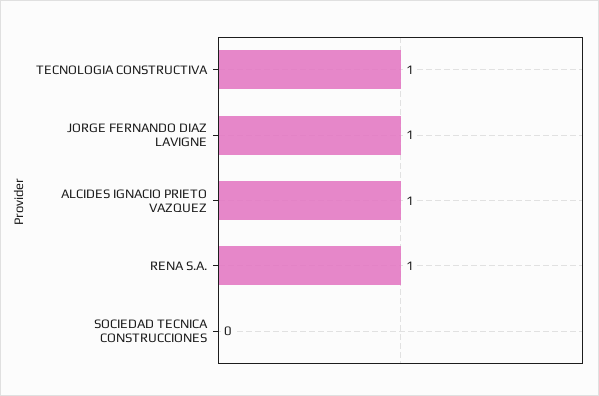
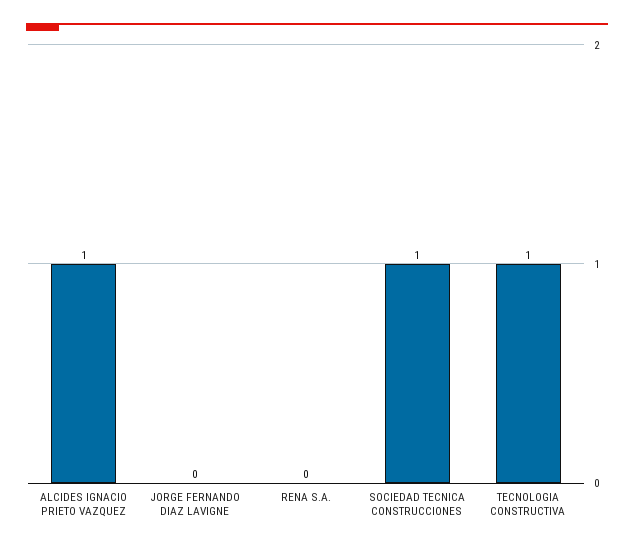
JORGE FERNANDO DIAZ LAVIGNE: 1 -> 0
RENA S.A.: 1 -> 0
SOCIEDAD TECNICA CONSTRUCCIONES: 0 -> 1

